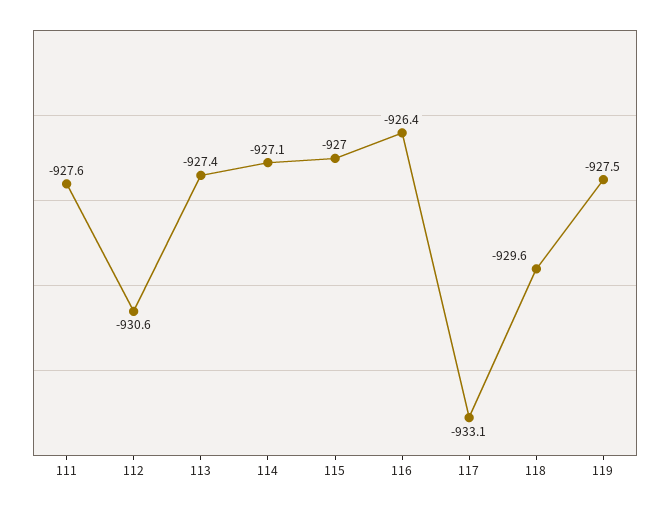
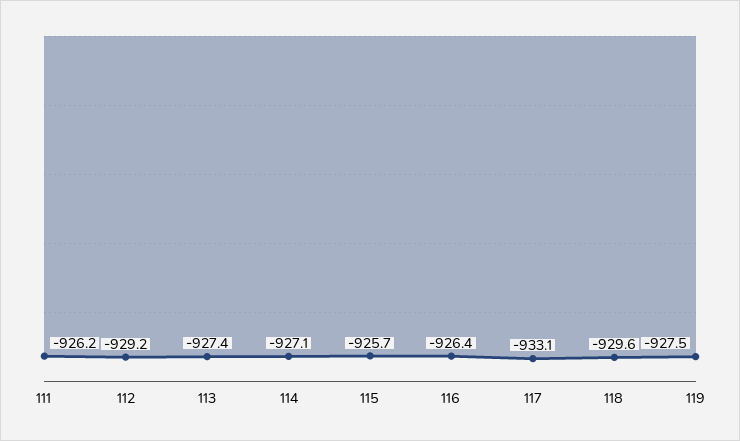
111: -927.6 -> -926.2
112: -930.6 -> -929.2
115: -927 -> -925.7

